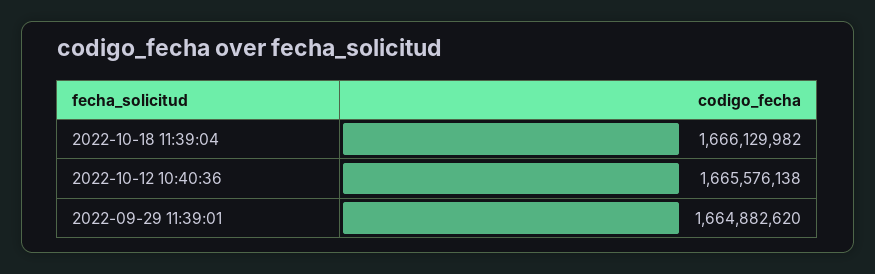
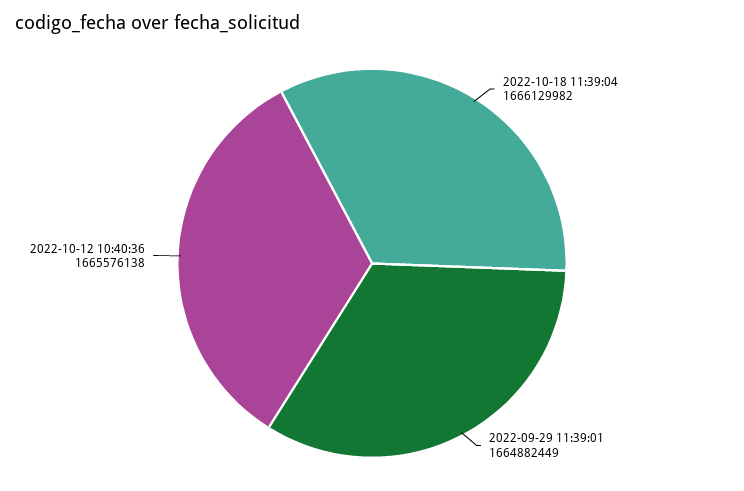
2022-09-29 11:39:01: 1664882620 -> 1664882449

